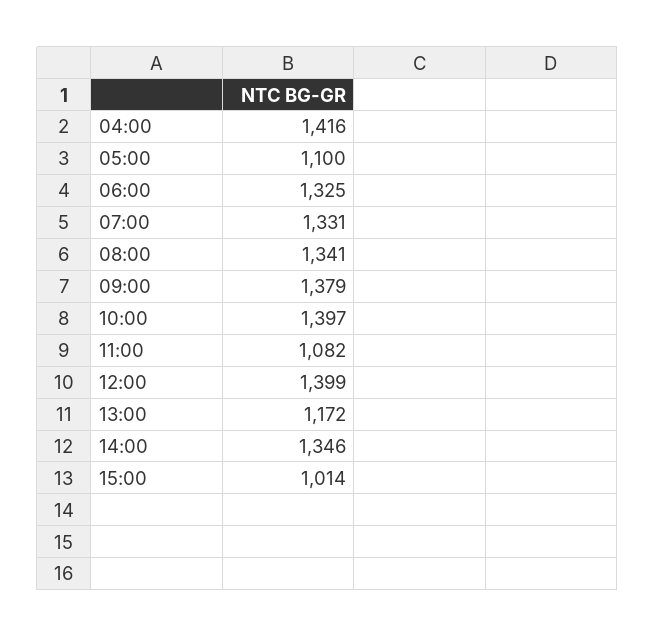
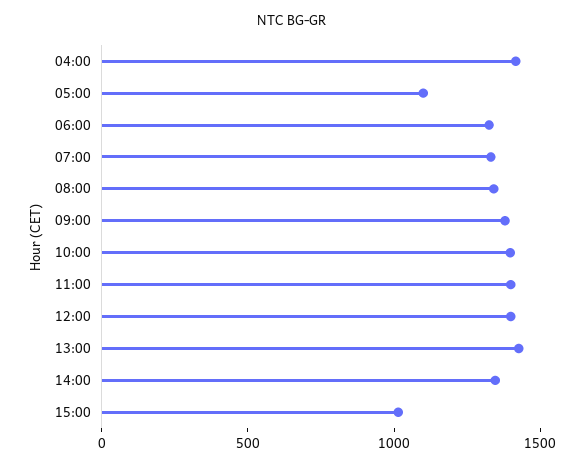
11:00: 1082 -> 1400
13:00: 1172 -> 1400

